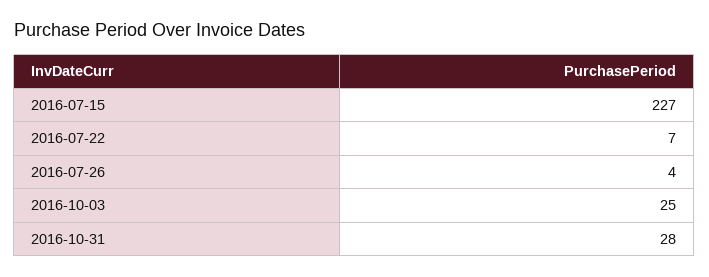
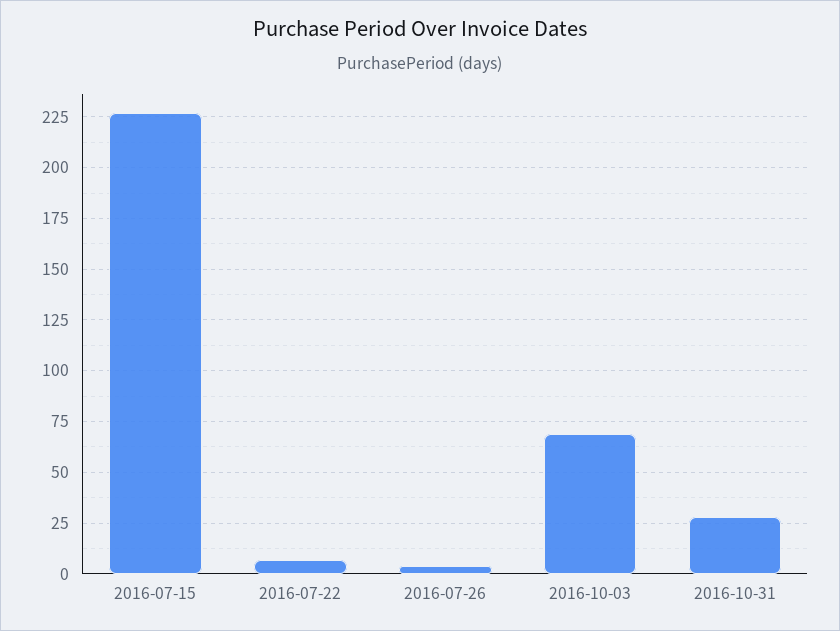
2016-10-03: 25 -> 70

